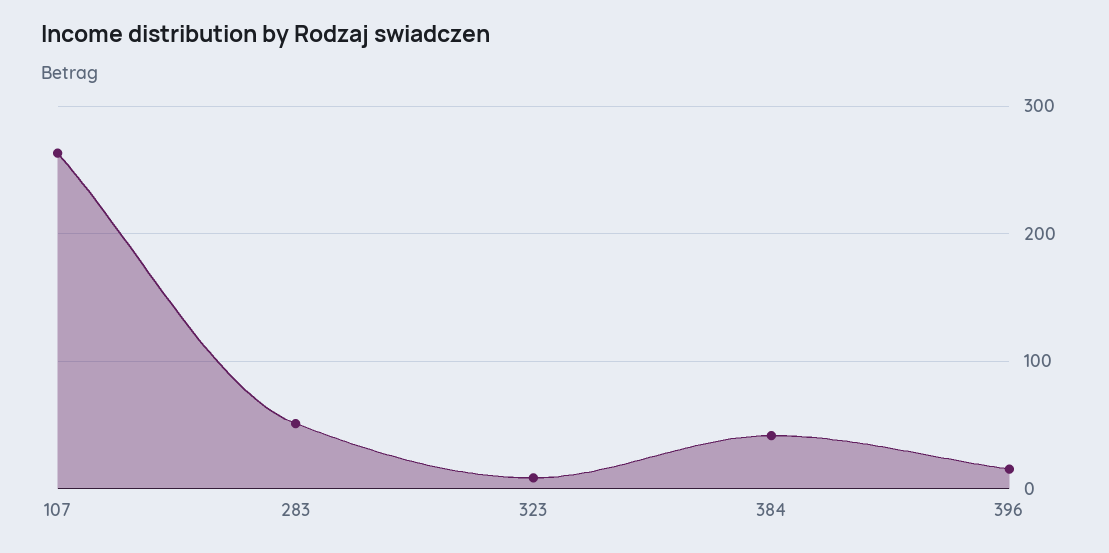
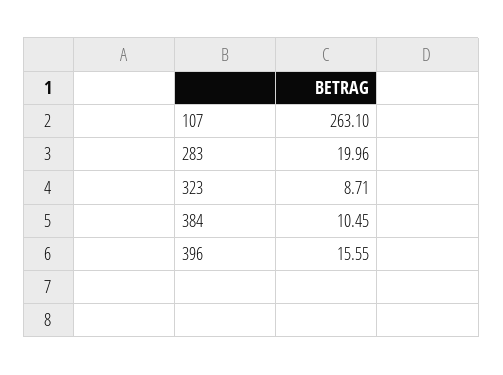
283: 50 -> 19.96
384: 40 -> 10.45

